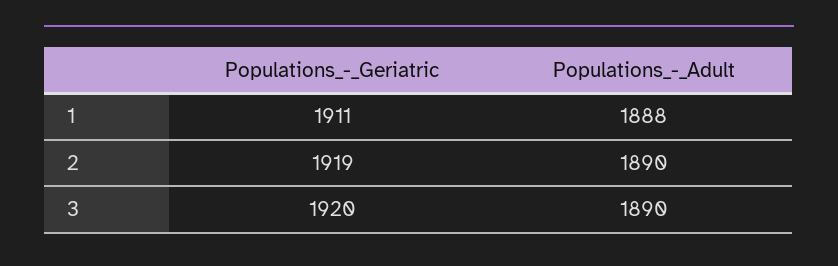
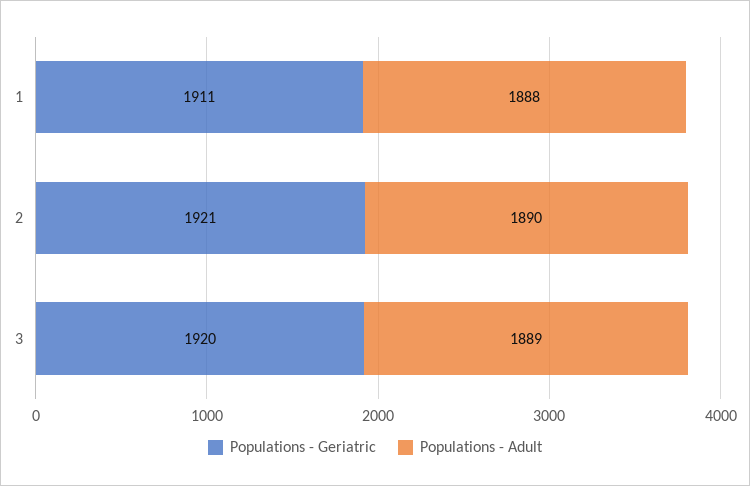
Populations_-_Geriatric, 2: 1919 -> 1921
Populations_-_Adult, 3: 1890 -> 1889

